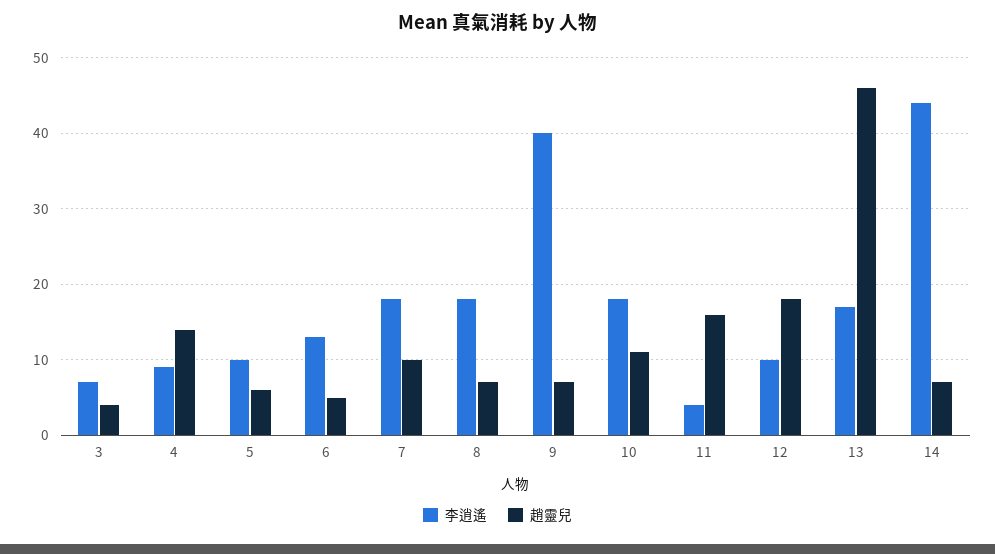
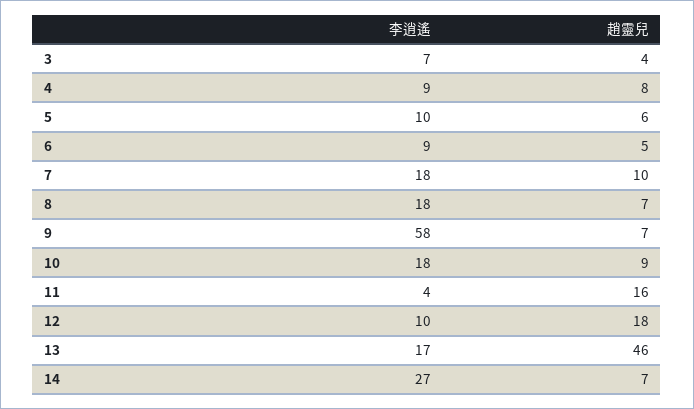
趙靈兒, 4: 14 -> 8
李逍遙, 6: 13 -> 9
李逍遙, 9: 40 -> 58
趙靈兒, 10: 11 -> 9
李逍遙, 14: 44 -> 27

